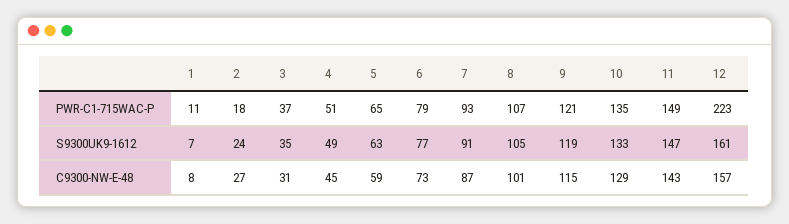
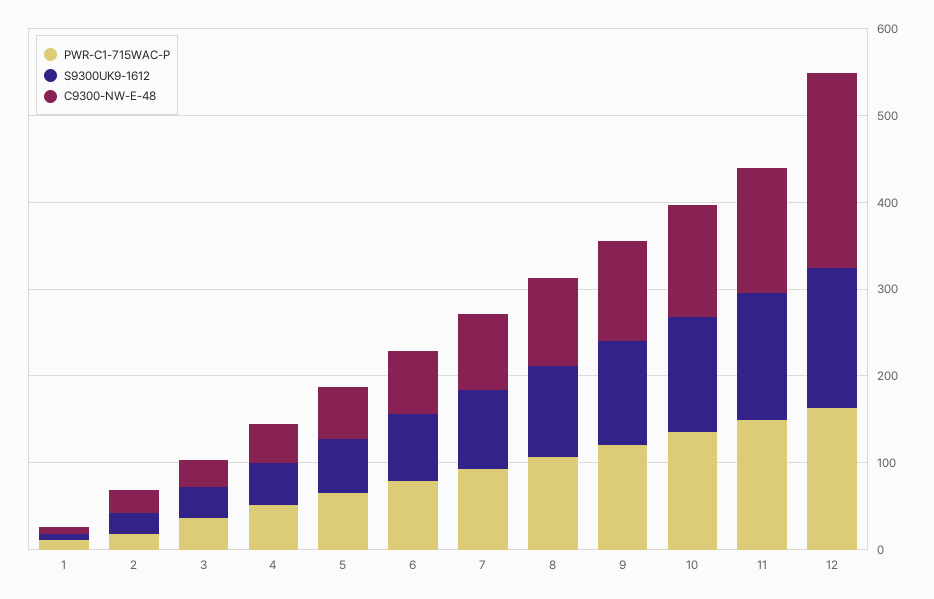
PWR-C1-715WAC-P, 12: 223 -> 160
C9300-NW-E-48, 12: 157 -> 220

